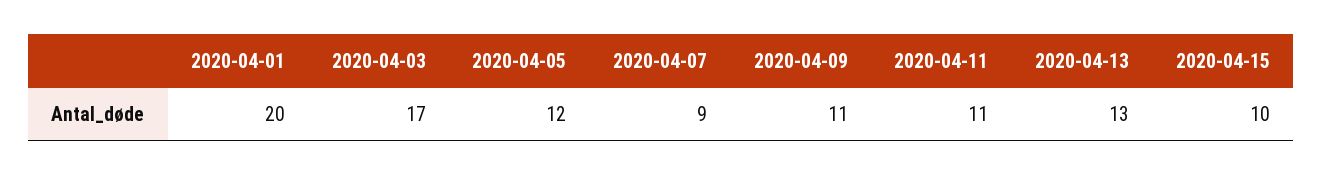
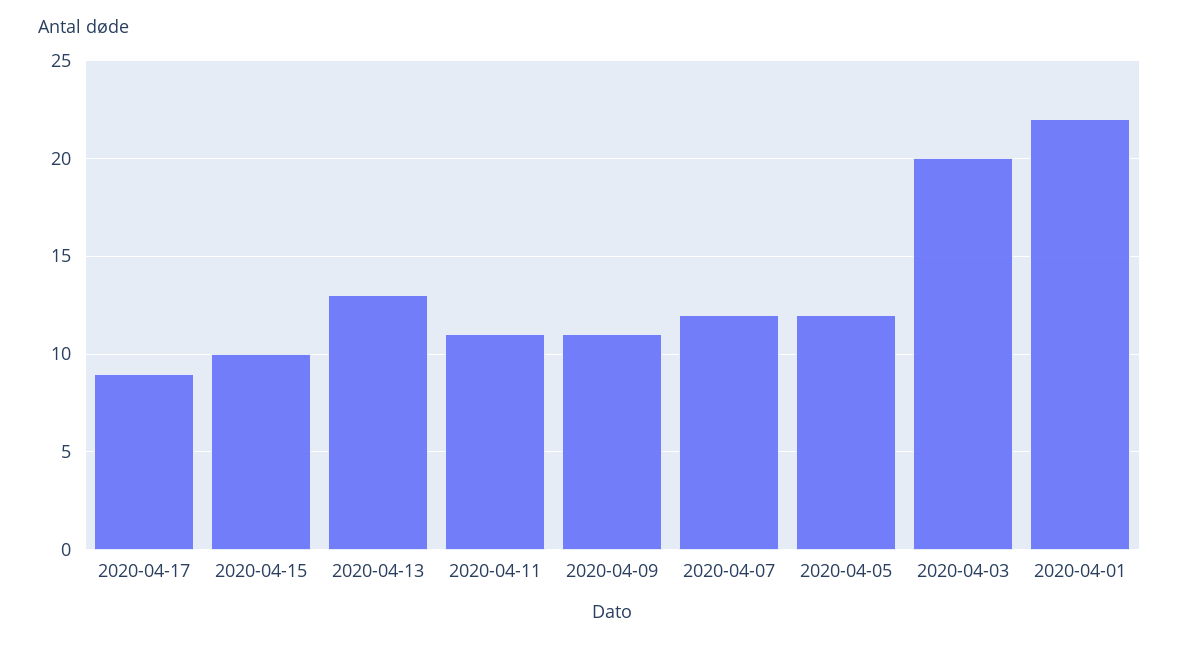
2020-04-01: 20 -> 22
2020-04-03: 17 -> 20
2020-04-07: 9 -> 12
2020-04-17: none -> 9

